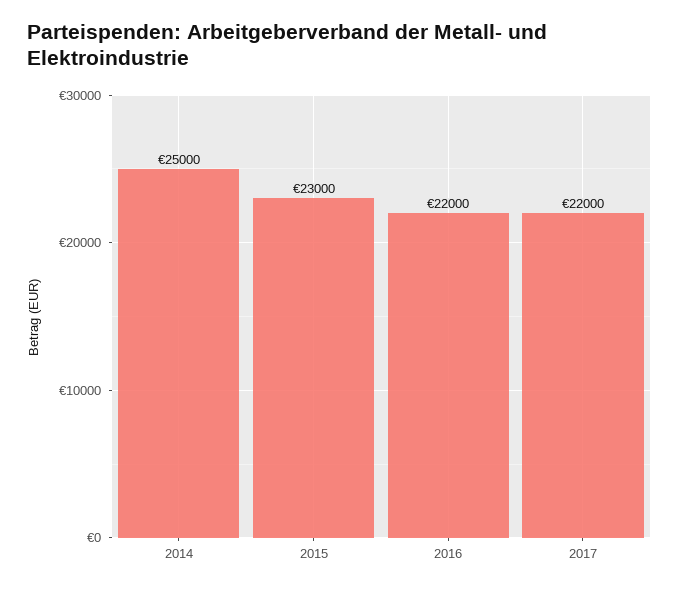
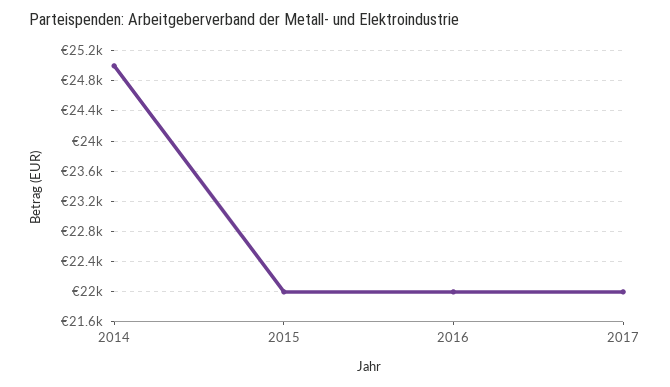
2015: 23000 -> 22000

